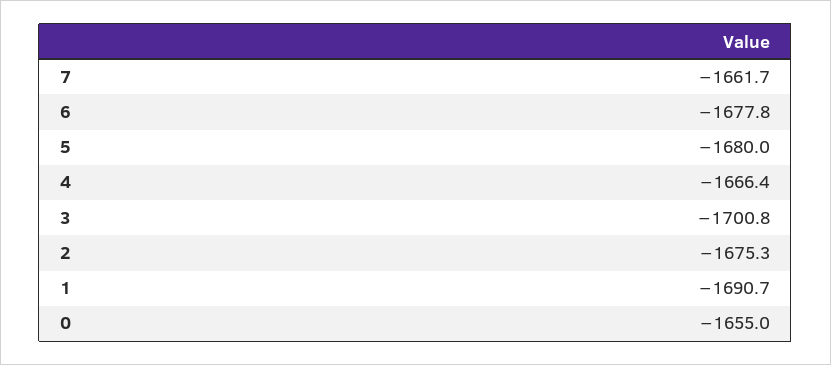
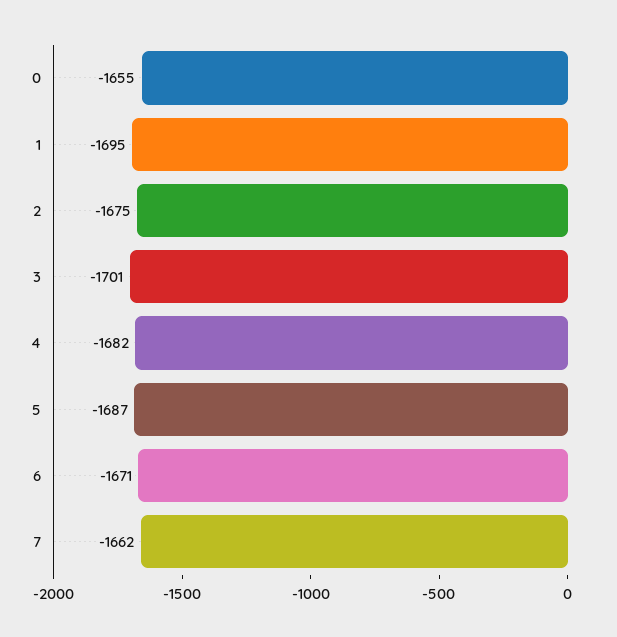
6: -1677.8 -> -1671
5: -1680 -> -1687
4: -1666.4 -> -1682
1: -1690.7 -> -1695

